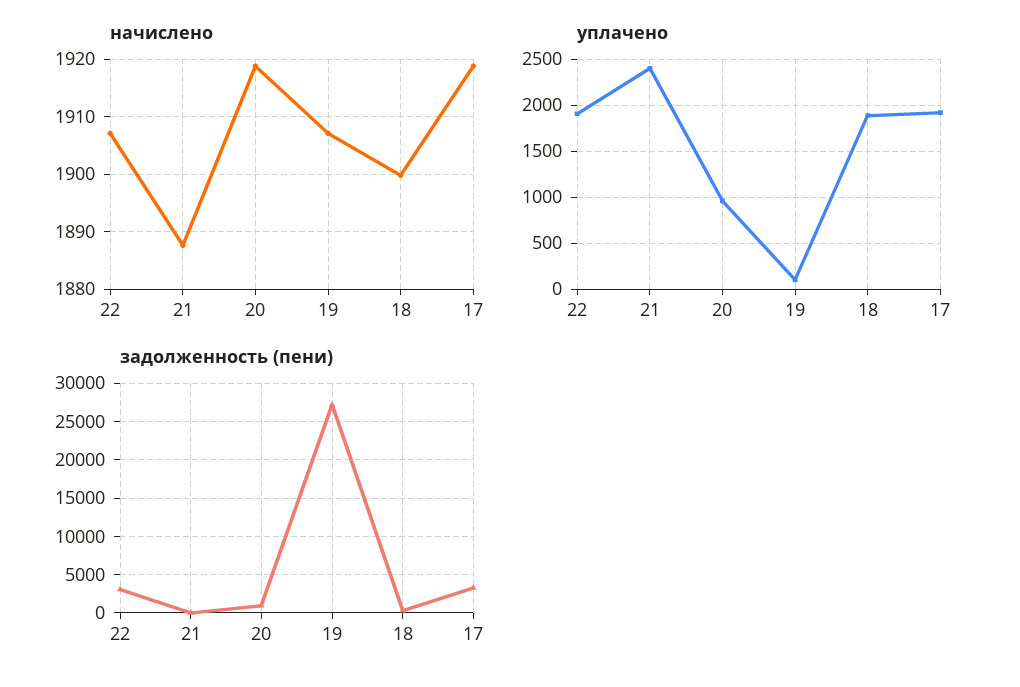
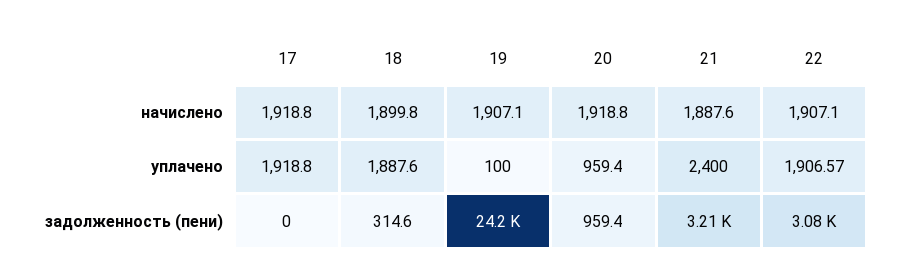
задолженность (пени), 21: 0 -> 3210
задолженность (пени), 19: 27000 -> 24200
задолженность (пени), 17: 3000 -> 0

